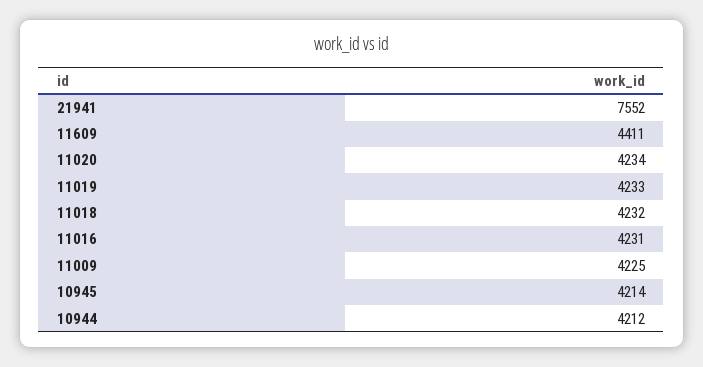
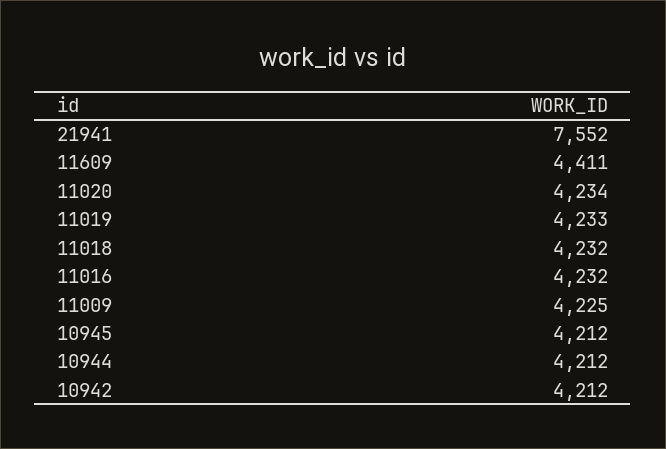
11016: 4231 -> 4232
10945: 4214 -> 4212
10942: none -> 4212

